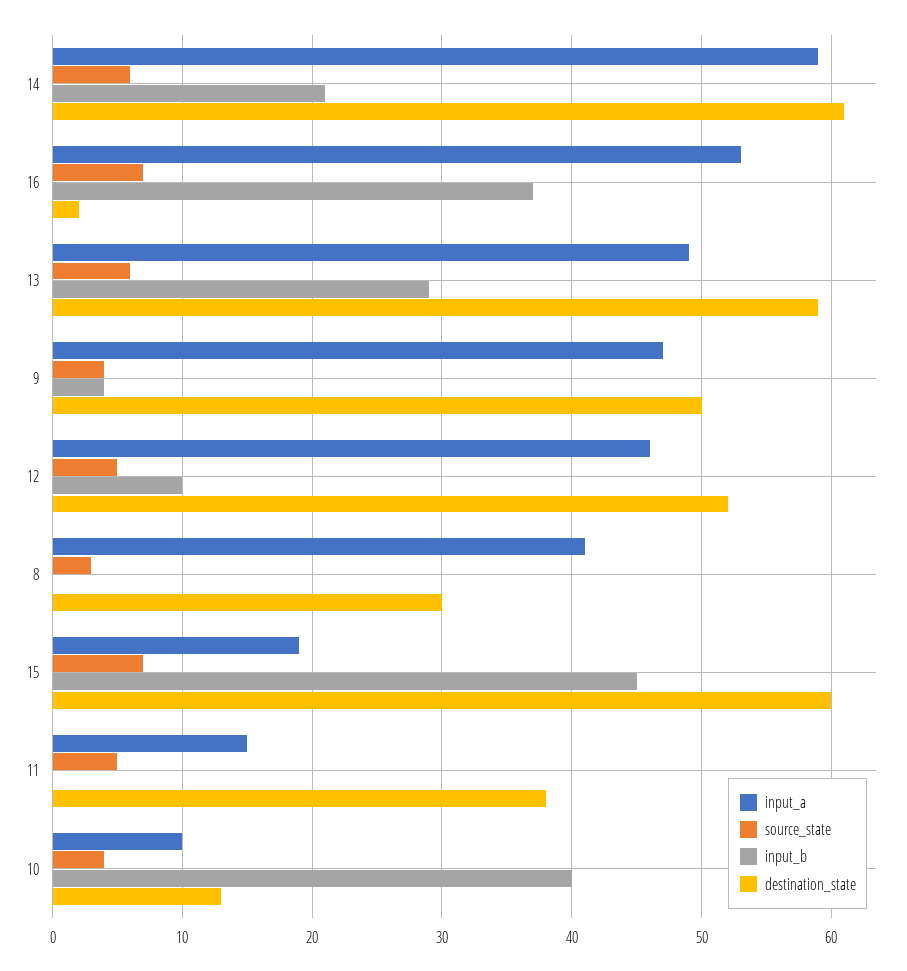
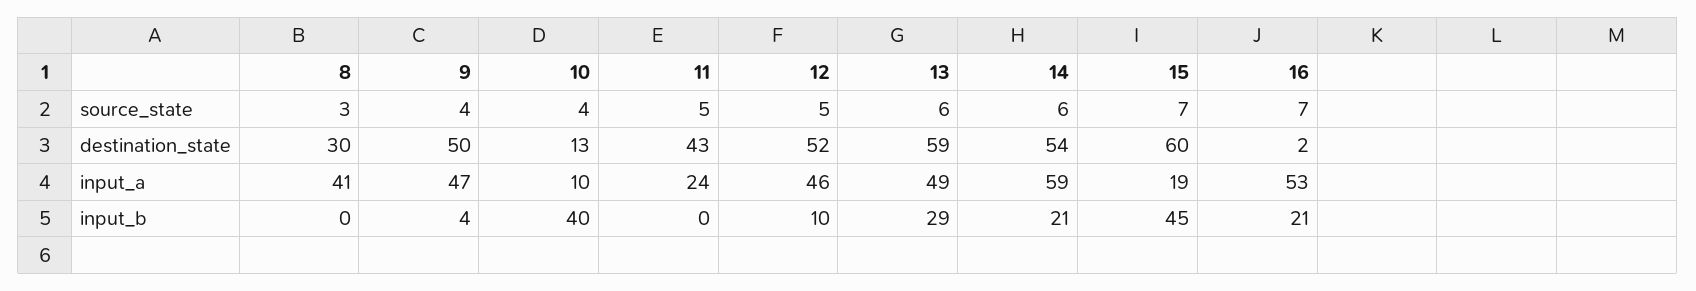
destination_state, 14: 61 -> 54
input_b, 16: 37 -> 21
input_a, 11: 15 -> 24
destination_state, 11: 38 -> 43

